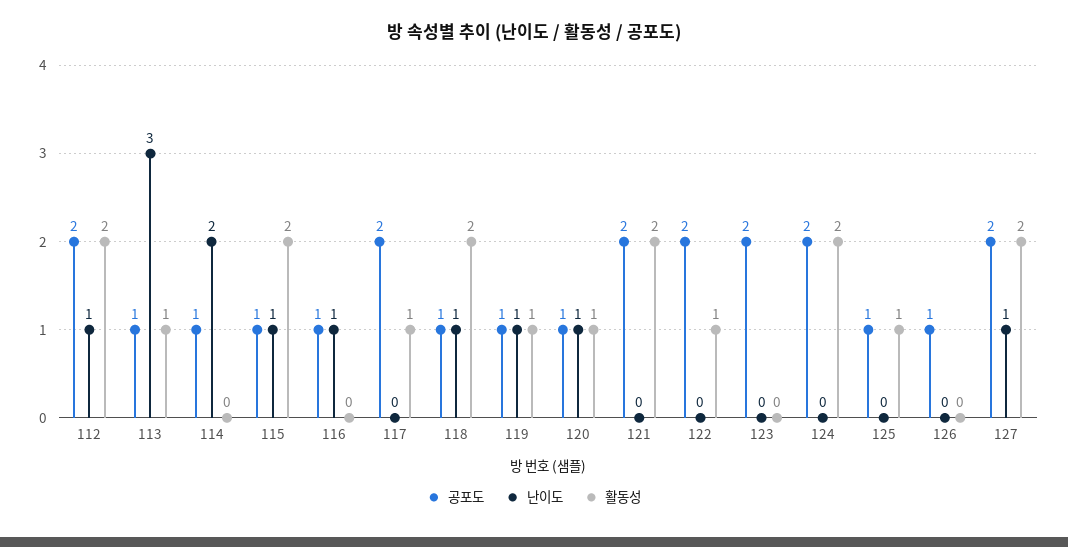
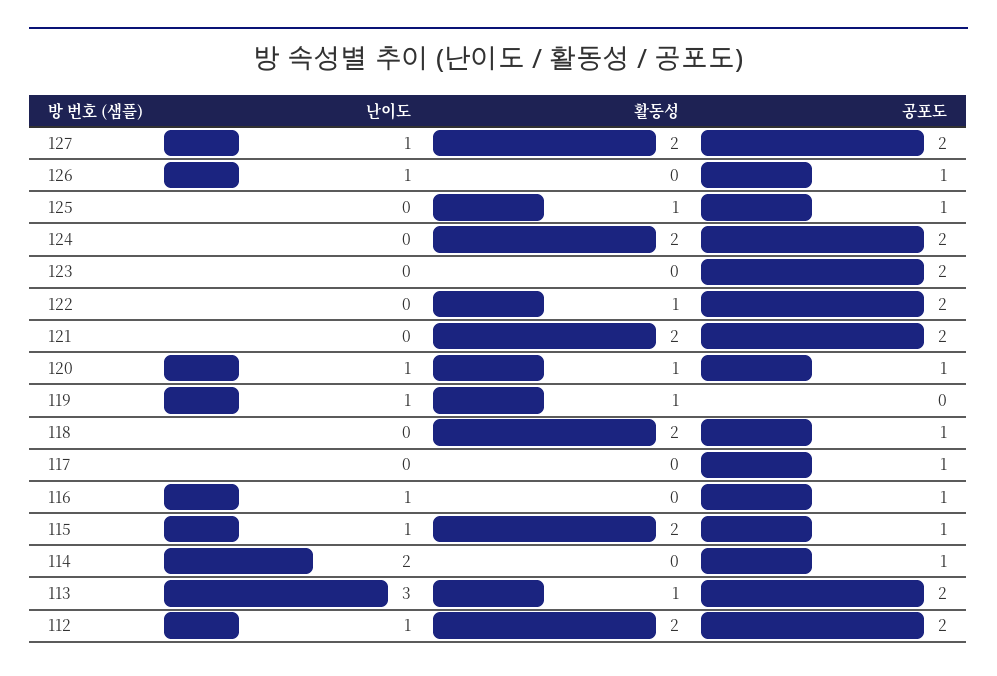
공포도, 113: 1 -> 2
공포도, 117: 2 -> 1
활동성, 117: 1 -> 0
난이도, 118: 1 -> 0
공포도, 119: 1 -> 0
난이도, 126: 0 -> 1

